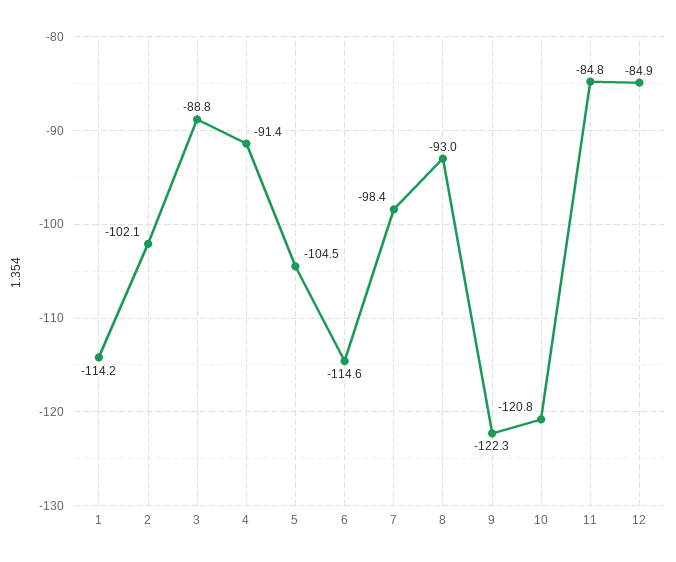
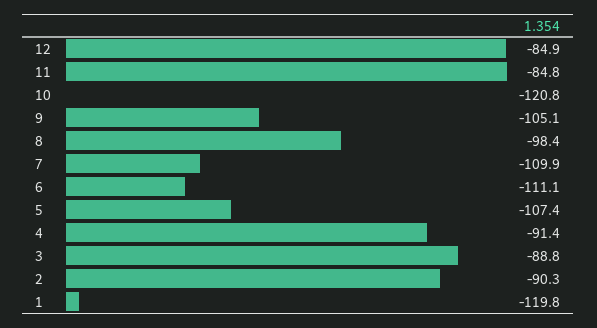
1: -114.2 -> -119.8
2: -102.1 -> -90.3
5: -104.5 -> -107.4
6: -114.6 -> -111.1
7: -98.4 -> -109.9
8: -93 -> -98.4
9: -122.3 -> -105.1

